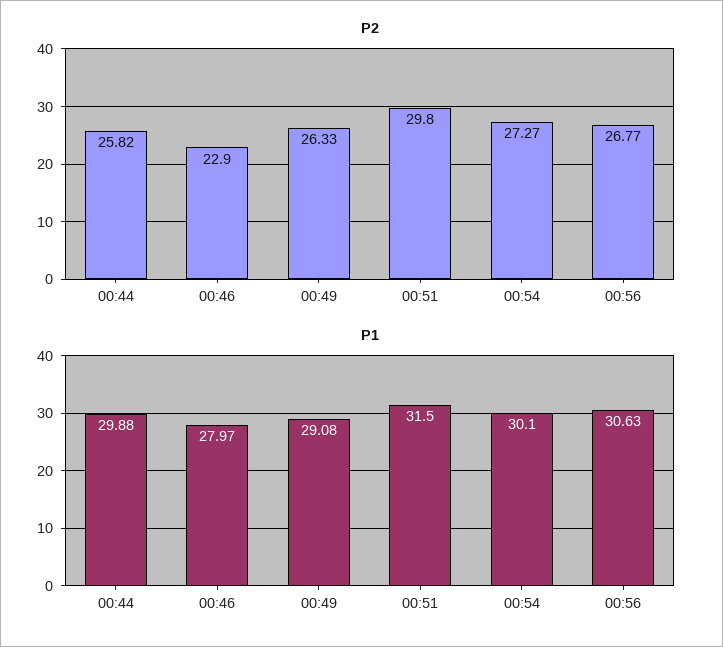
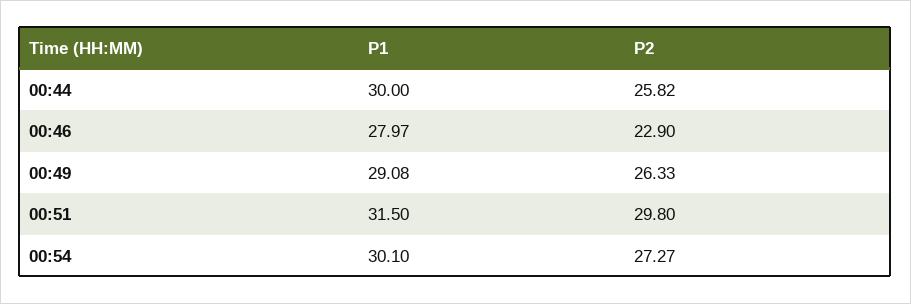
P2, 00:56: 26.77 -> none
P1, 00:44: 29.88 -> 30
P1, 00:56: 30.63 -> none

